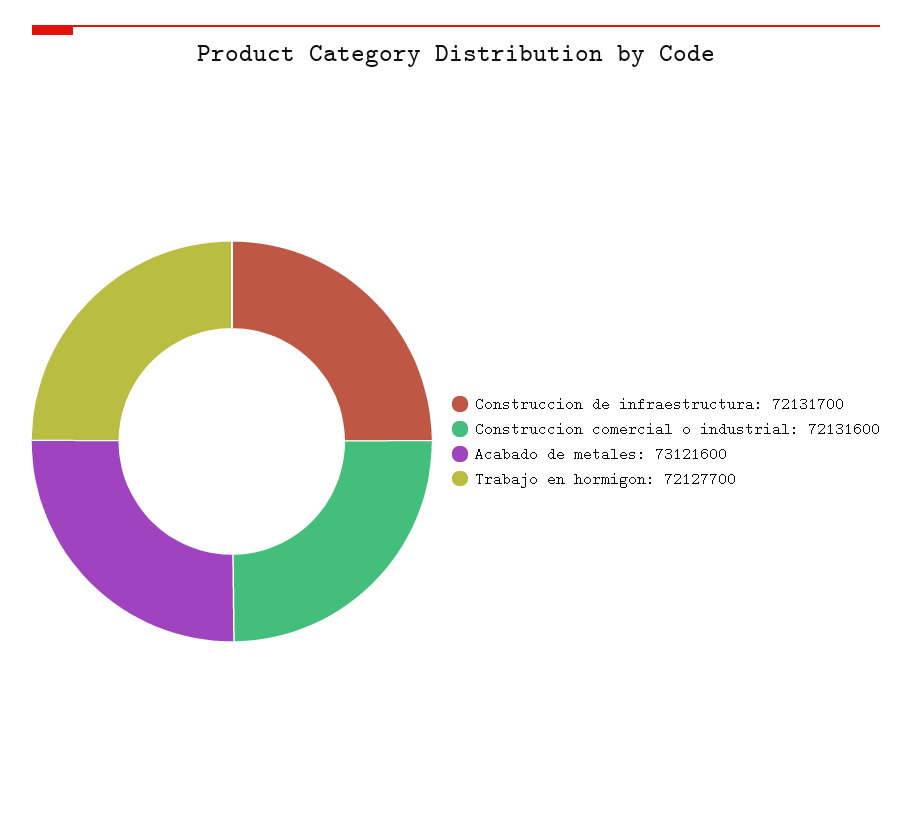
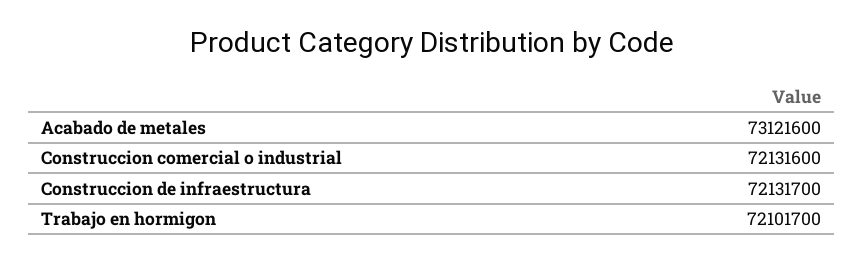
Trabajo en hormigon: 72127700 -> 72101700

